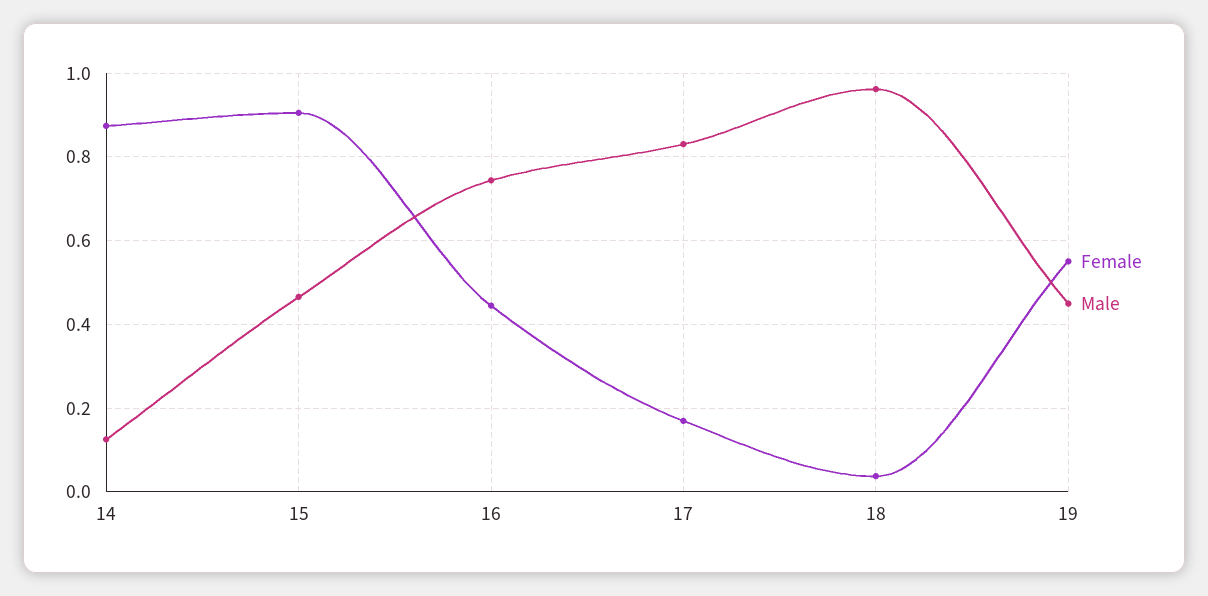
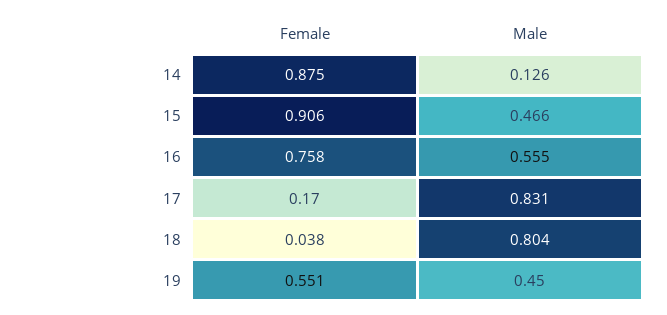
Female, 16: 0.44 -> 0.758
Male, 16: 0.74 -> 0.555
Male, 18: 0.96 -> 0.804

